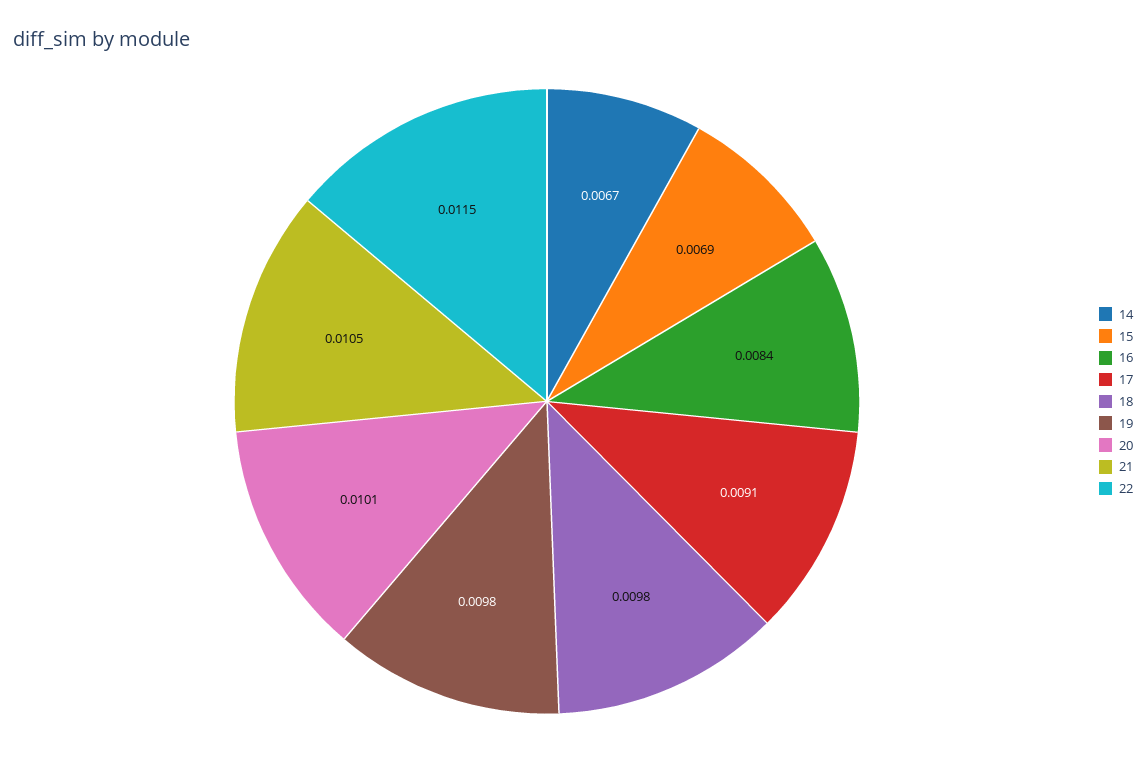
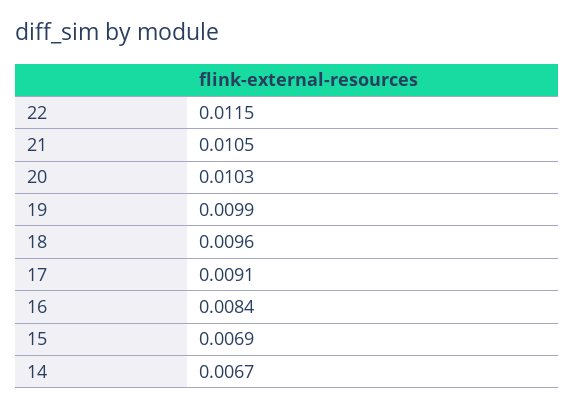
18: 0.0098 -> 0.0096
19: 0.0098 -> 0.0099
20: 0.0101 -> 0.0103

